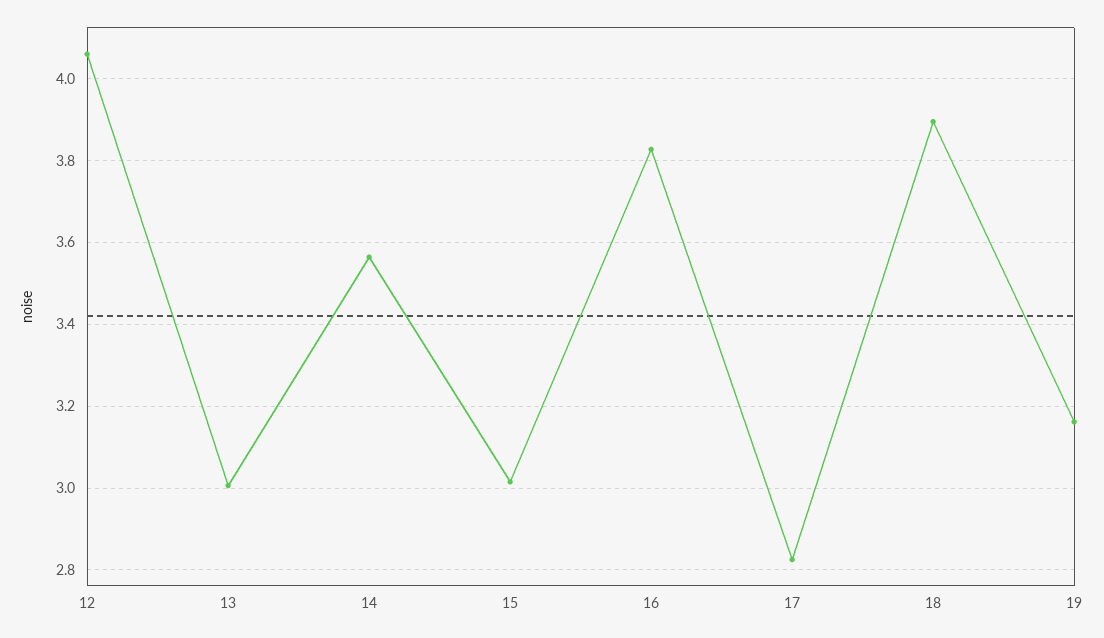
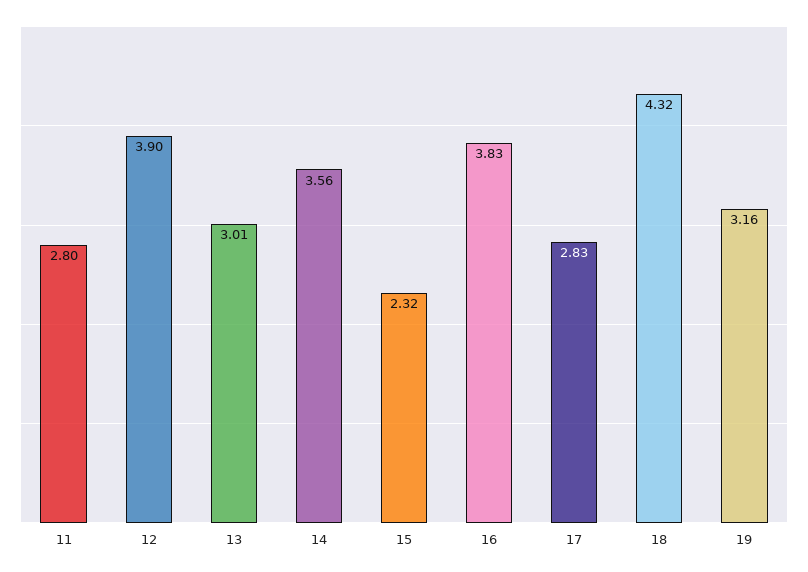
12: 4.06 -> 3.9
15: 3.02 -> 2.32
18: 3.9 -> 4.32
11: none -> 2.8

